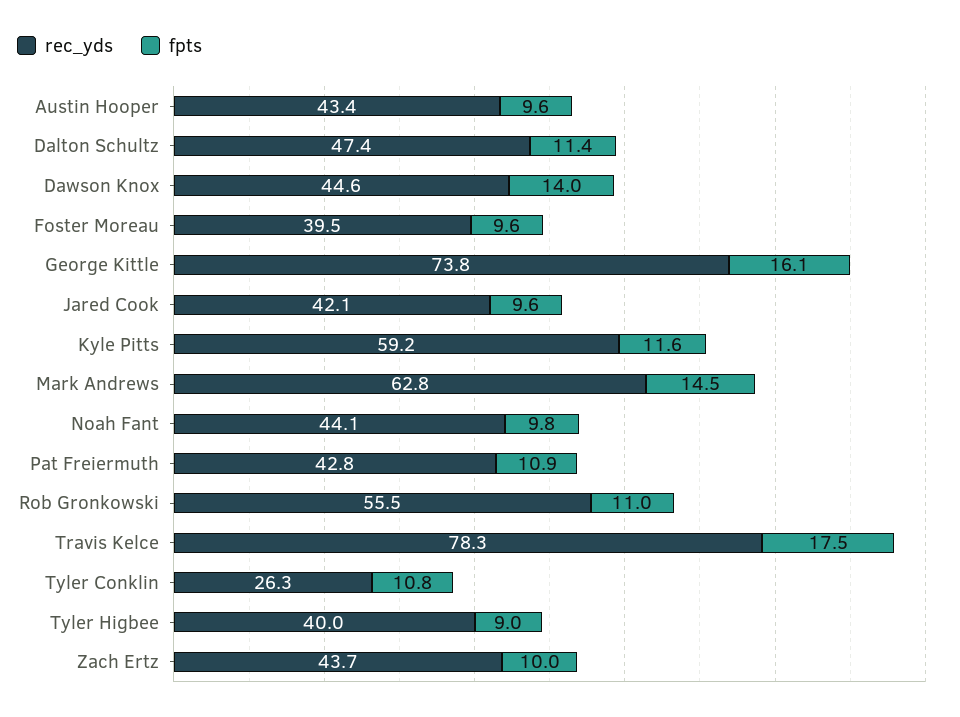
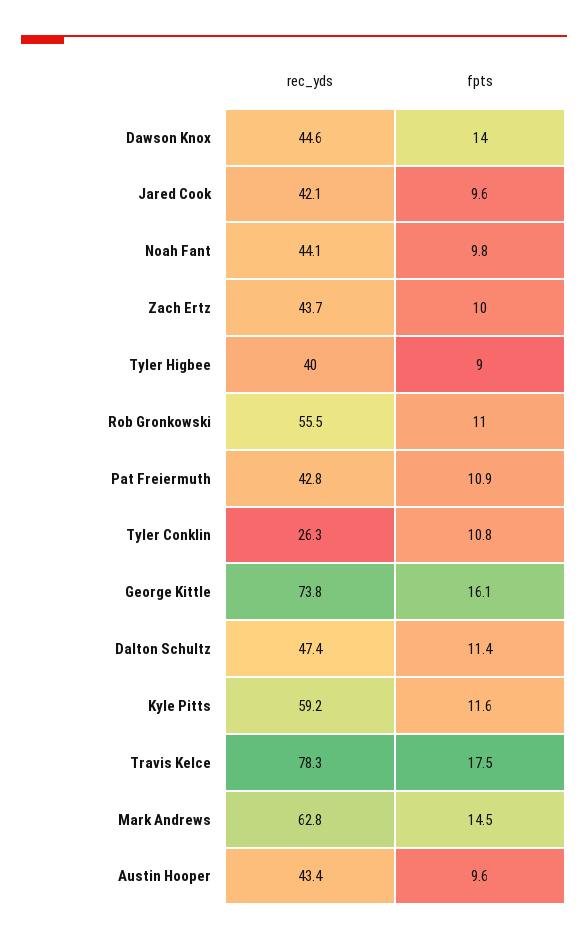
rec_yds, Foster Moreau: 39.5 -> none
fpts, Foster Moreau: 9.6 -> none

